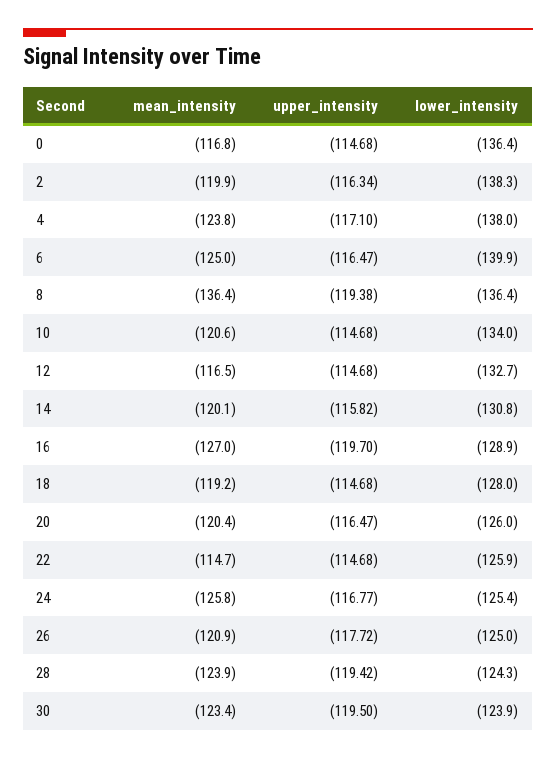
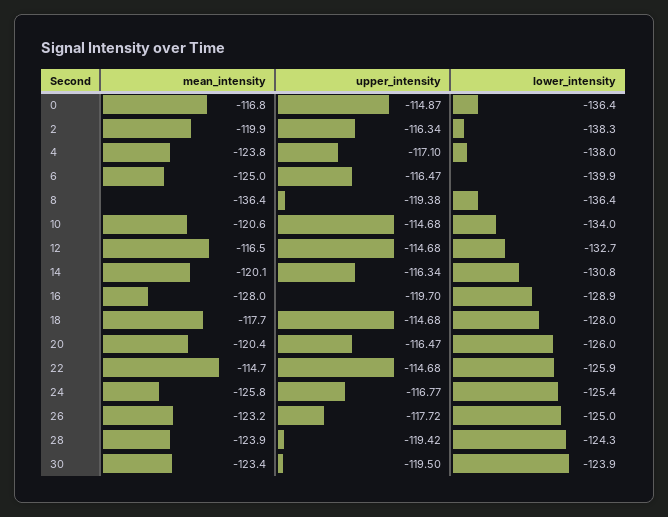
upper_intensity, 0: -114.68 -> -114.87
upper_intensity, 14: -115.82 -> -116.34
mean_intensity, 16: -127 -> -128
mean_intensity, 18: -119.2 -> -117.7
mean_intensity, 26: -120.9 -> -123.2

